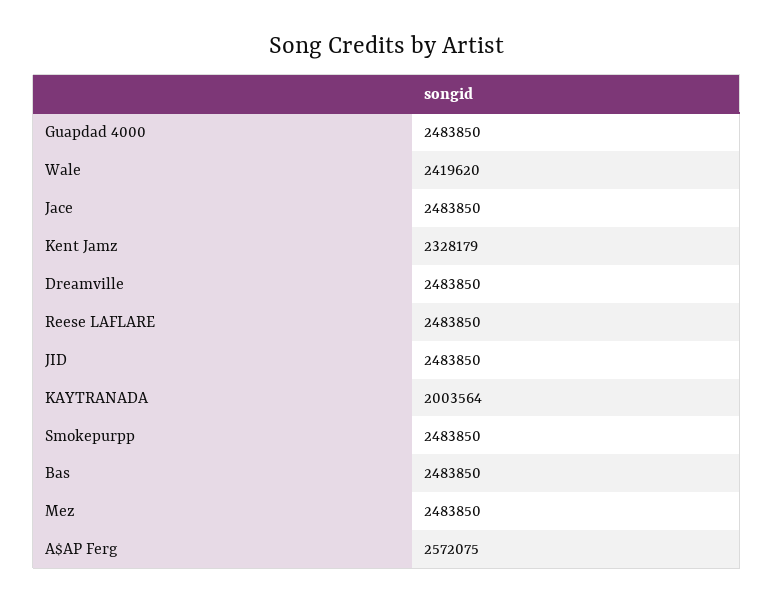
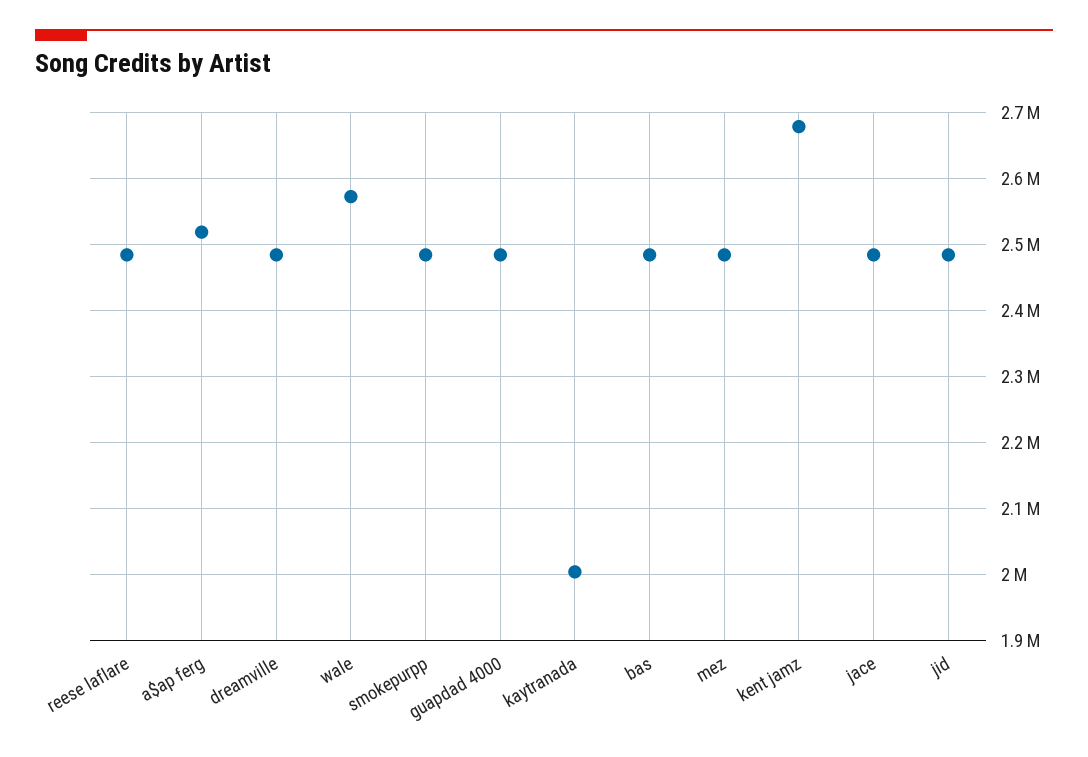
Wale: 2419620 -> 2570000
Kent Jamz: 2328179 -> 2680000
A$AP Ferg: 2572075 -> 2520000

